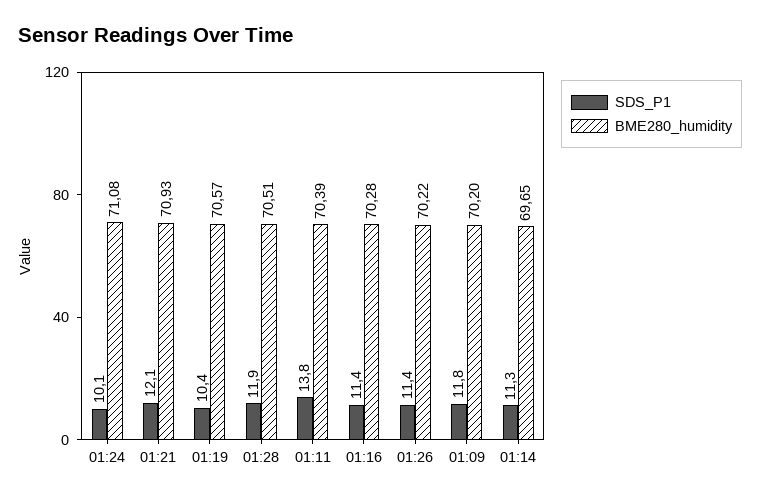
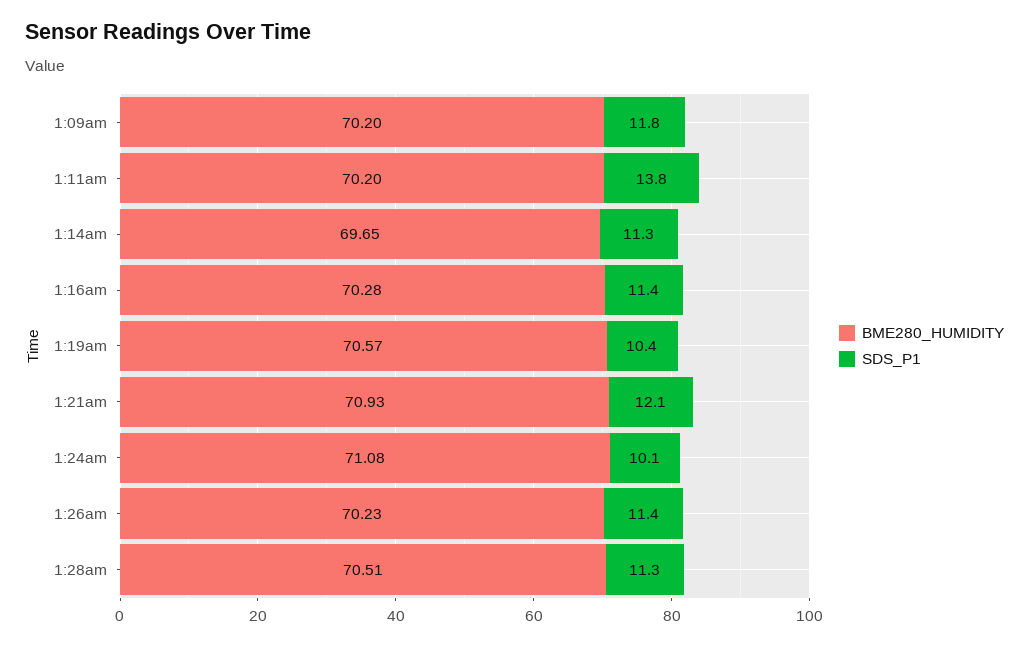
SDS_P1, 01:28: 11.9 -> 11.3
BME280_humidity, 01:11: 70.39 -> 70.2
BME280_humidity, 01:26: 70.22 -> 70.23

